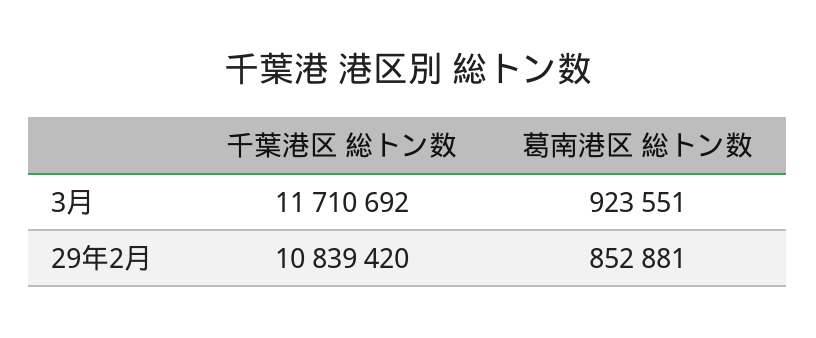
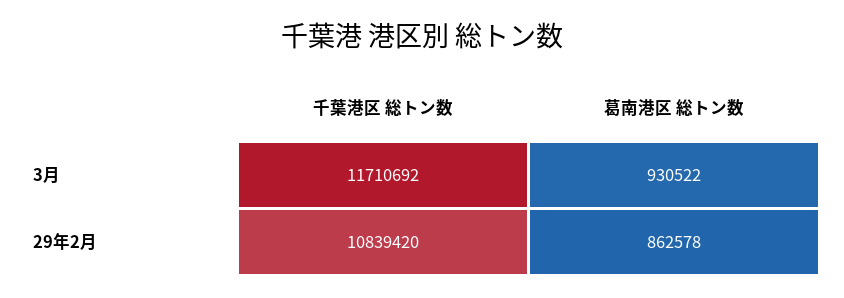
葛南港区 総トン数, 3月: 923551 -> 930522
葛南港区 総トン数, 29年2月: 852881 -> 862578

